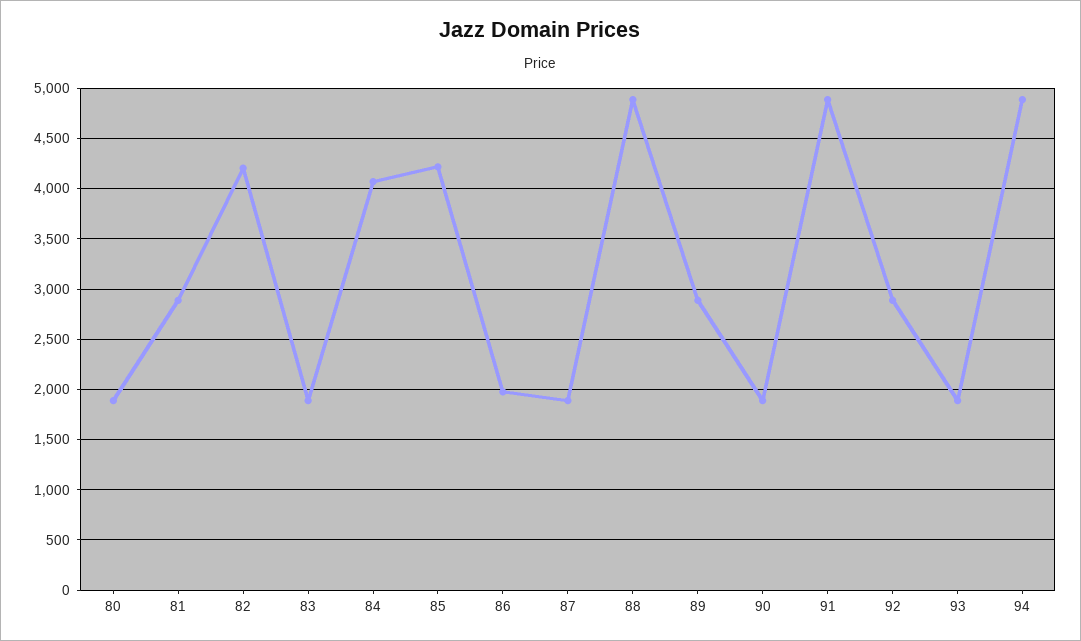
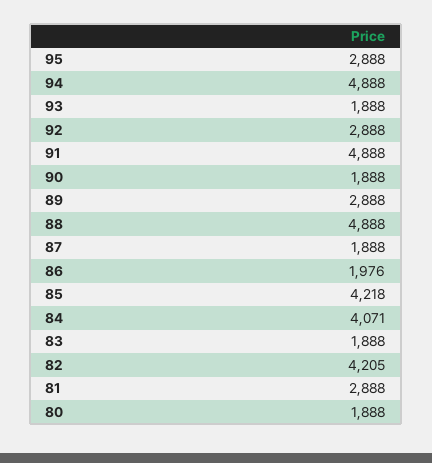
95: none -> 2888

